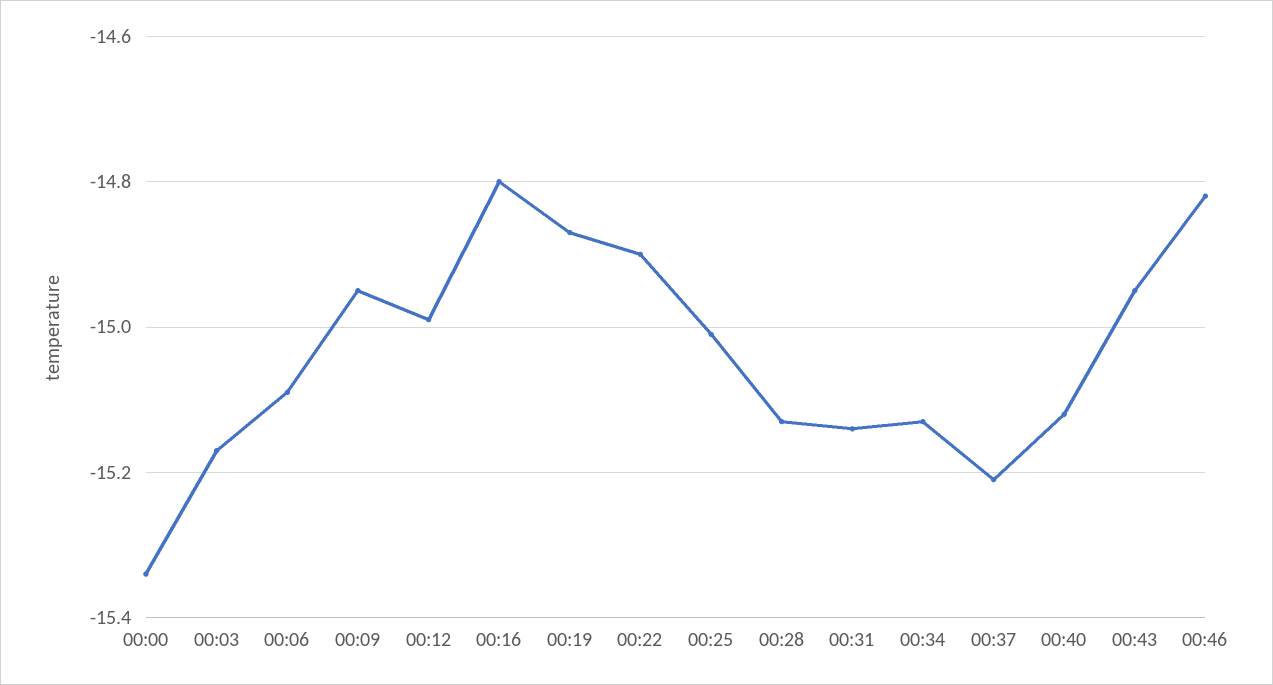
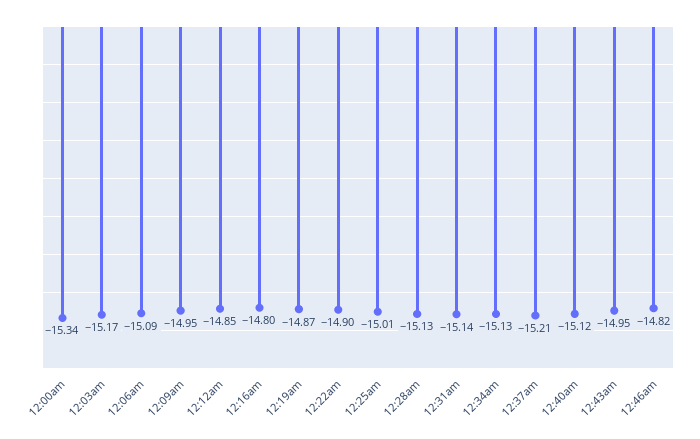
00:12: -15 -> -14.85

